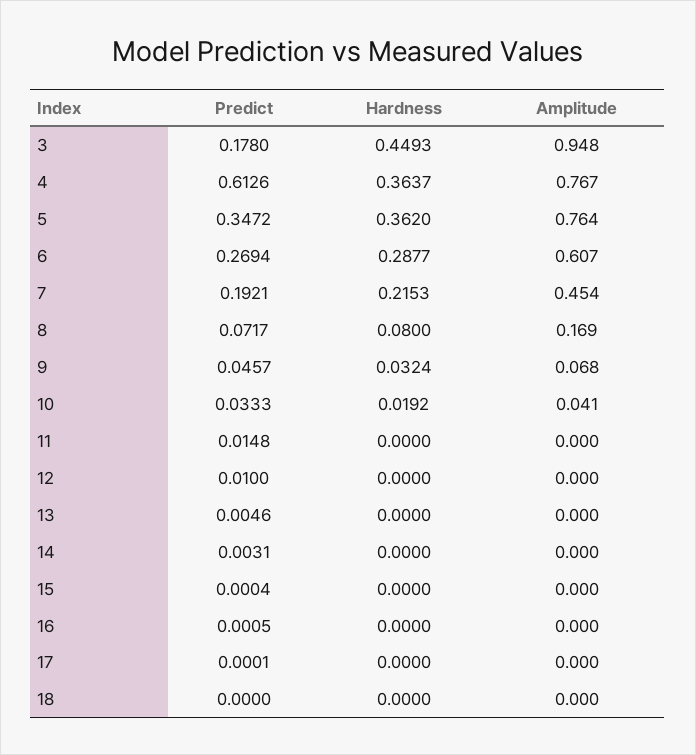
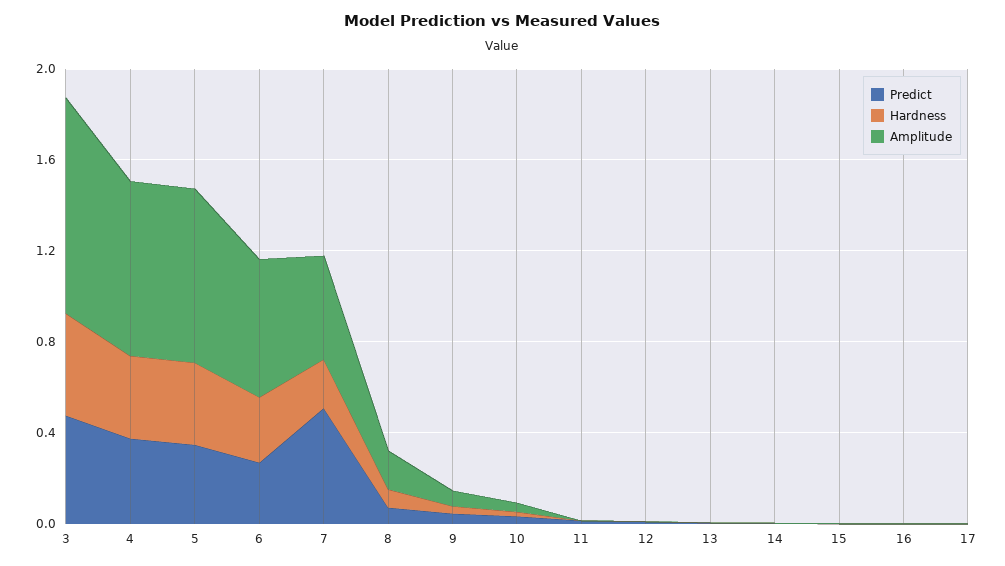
Predict, 3: 0.178 -> 0.5
Predict, 4: 0.6126 -> 0.4
Predict, 7: 0.1921 -> 0.5
Predict, 18: 0 -> none
Hardness, 18: 0 -> none
Amplitude, 18: 0 -> none

